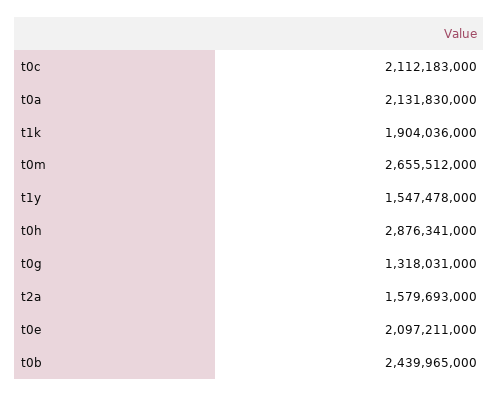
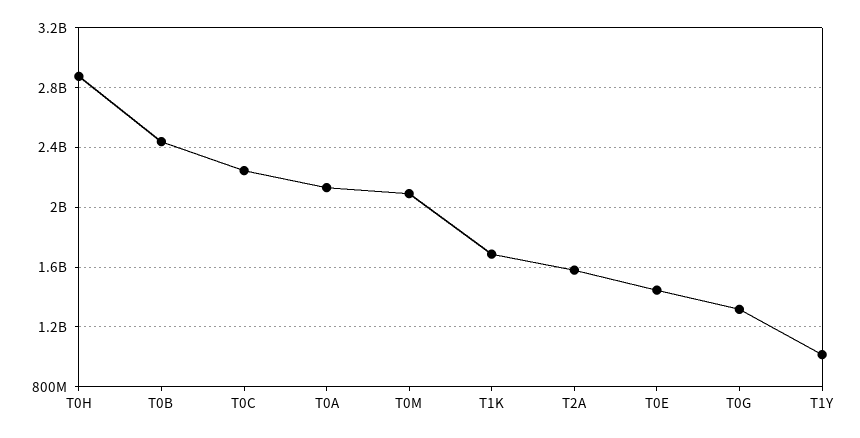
t0c: 2112183000 -> 2250000000
t1k: 1904036000 -> 1700000000
t0m: 2655512000 -> 2100000000
t1y: 1547478000 -> 1000000000
t0e: 2097211000 -> 1450000000

